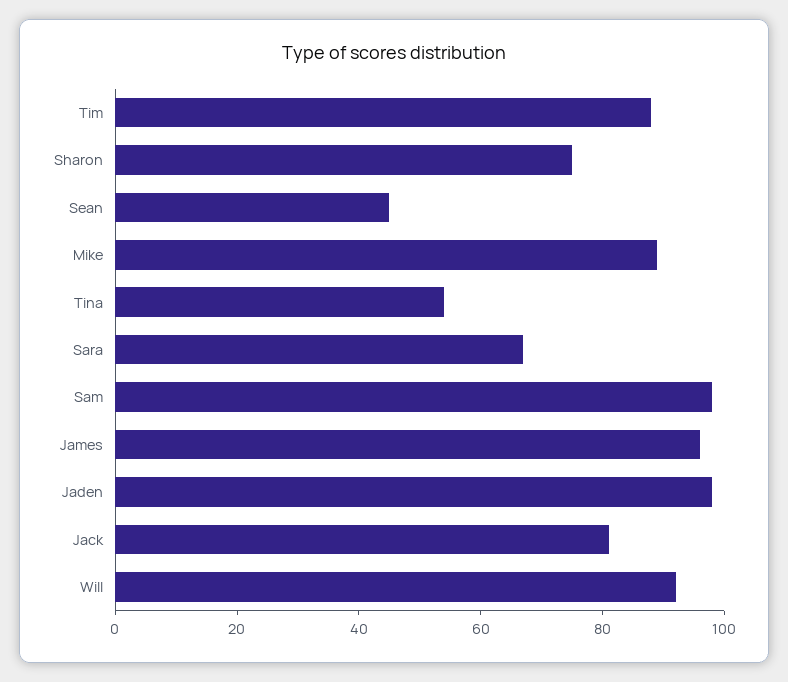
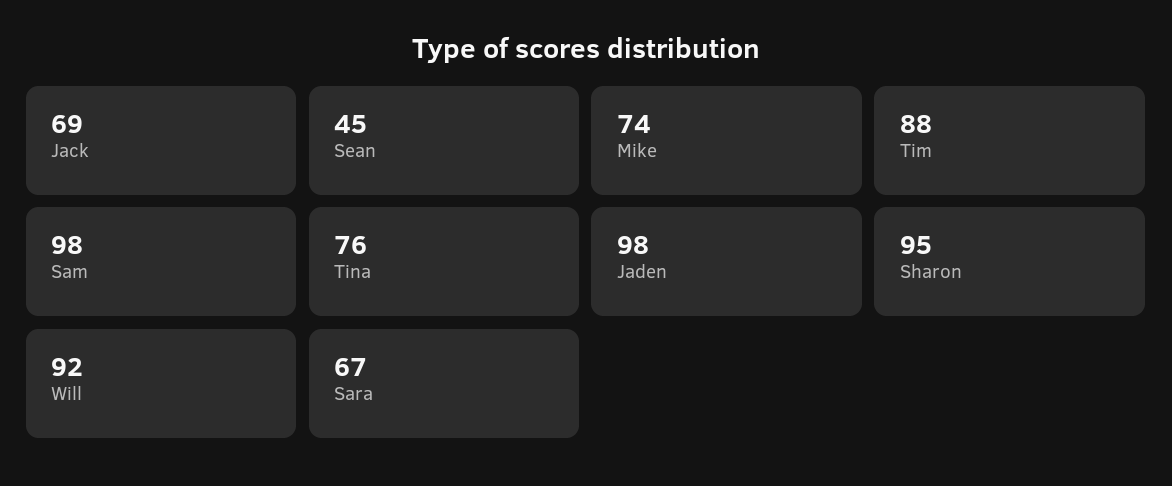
Sharon: 75 -> 95
Mike: 90 -> 74
Tina: 55 -> 76
James: 95 -> none
Jack: 80 -> 69

